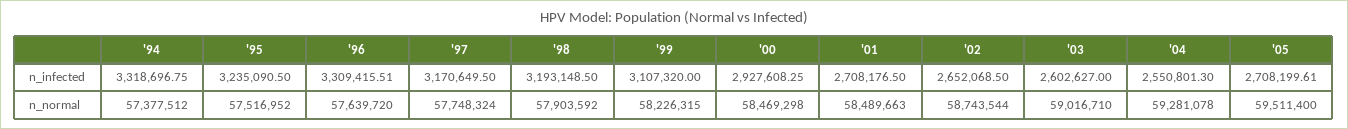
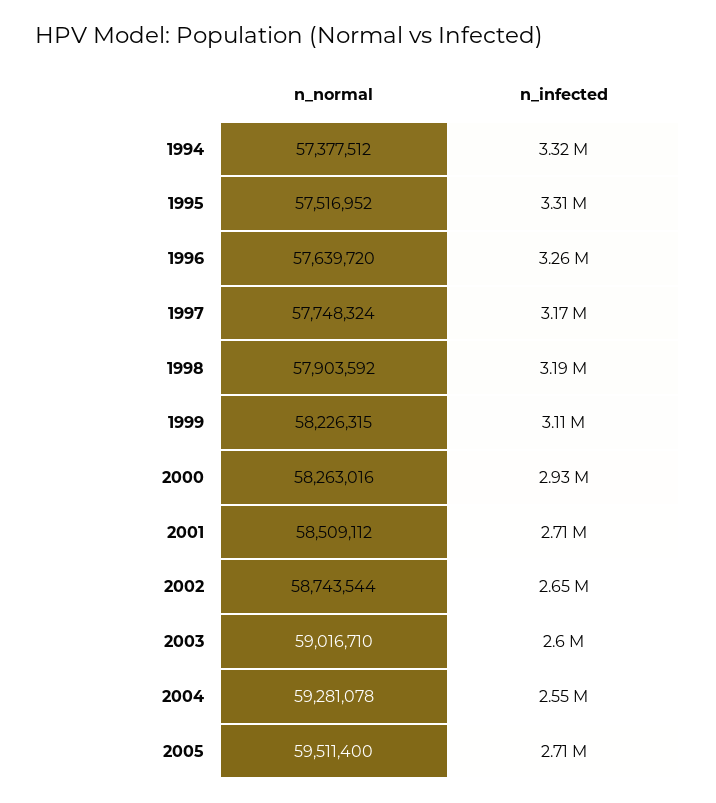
'95, n_infected: 3235090.5 -> 3310000
'96, n_infected: 3309415.51 -> 3260000
'00, n_normal: 58469298 -> 58263016
'01, n_normal: 58489663 -> 58509112

